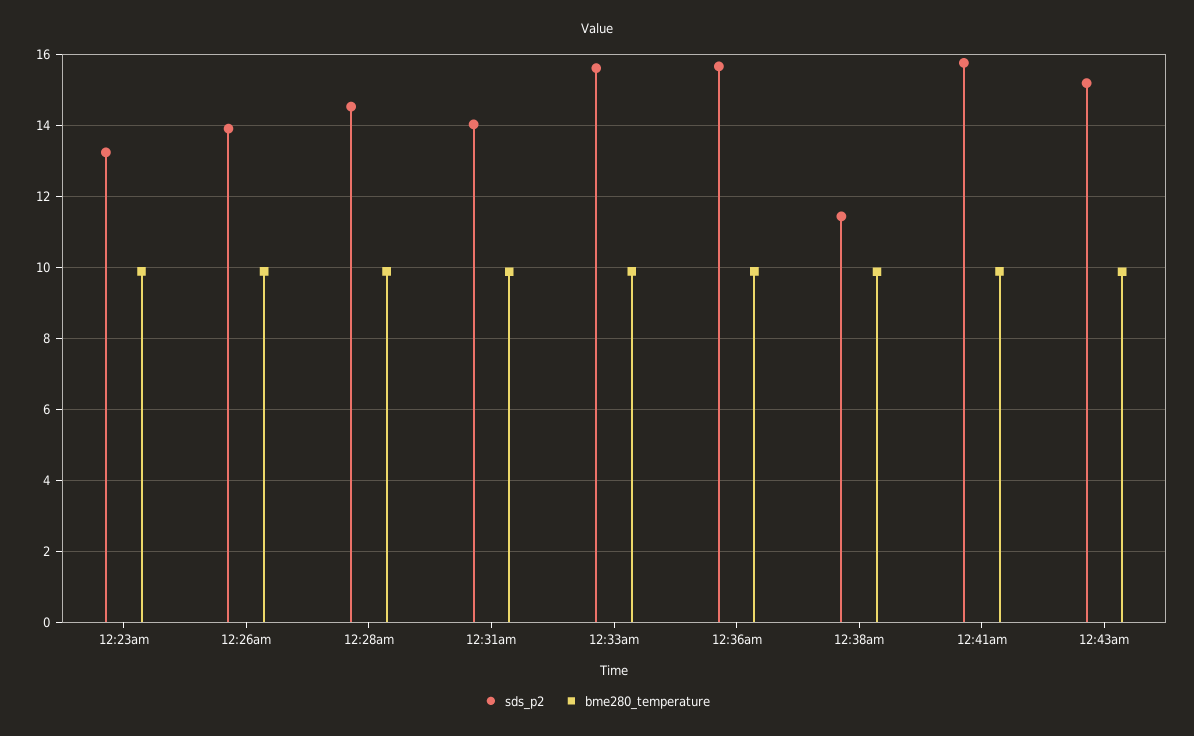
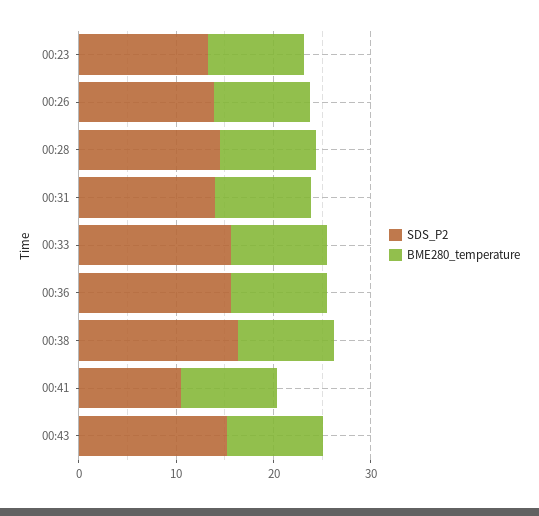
sds_p2, 12:38am: 11.4 -> 16
sds_p2, 12:41am: 15.8 -> 10

